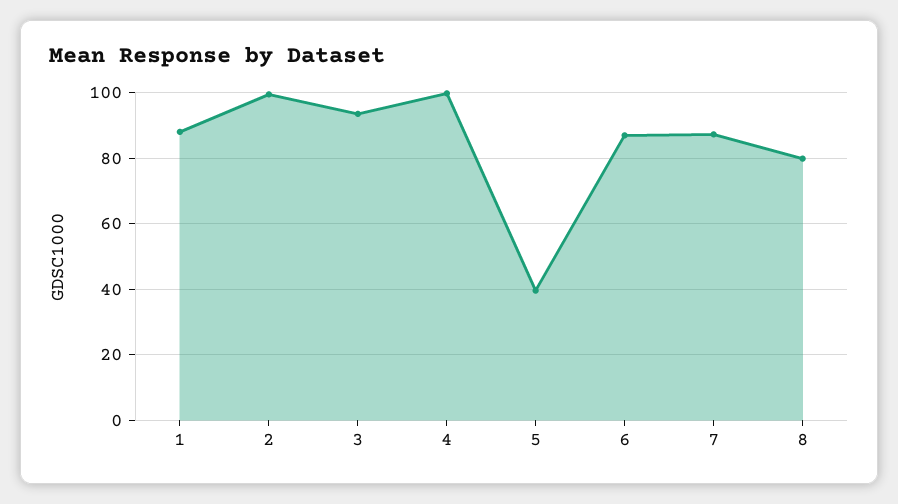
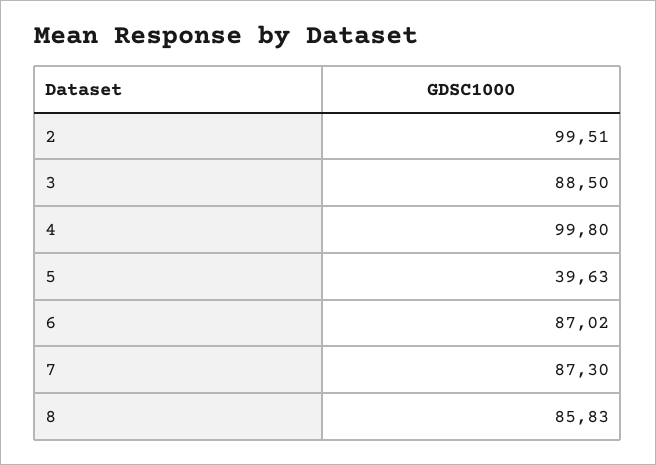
1: 88 -> none
3: 94 -> 88.5
8: 80 -> 85.83

